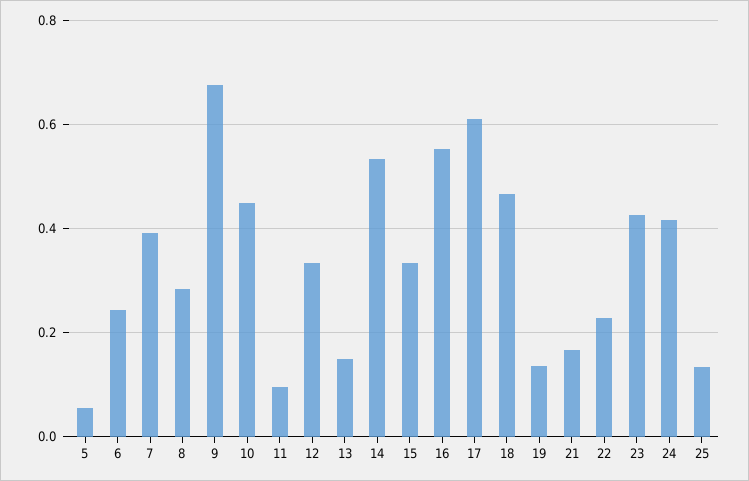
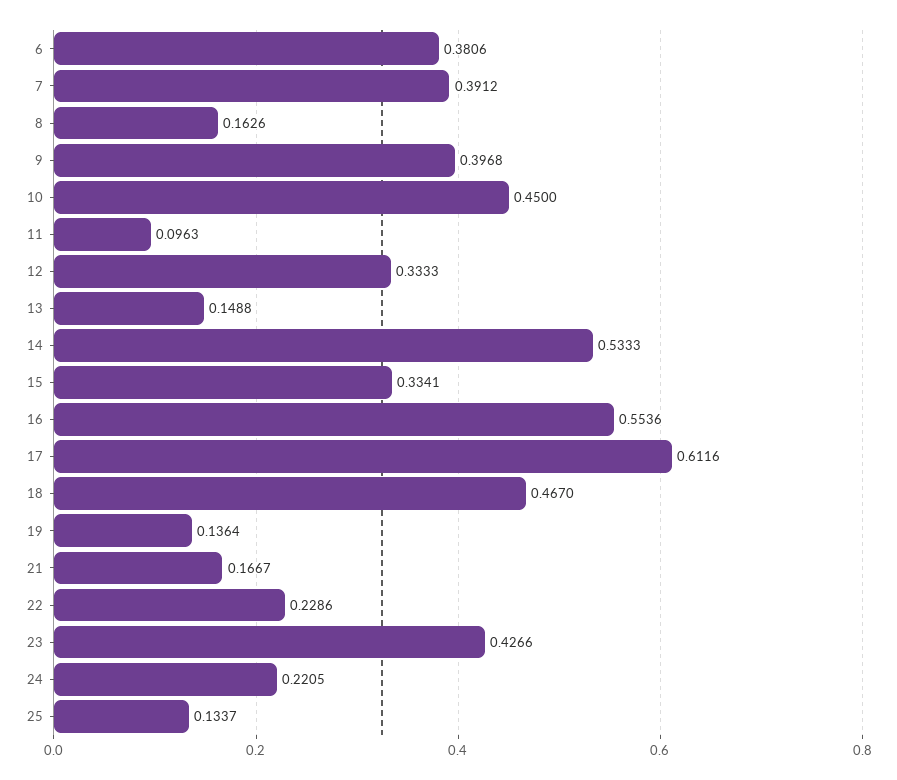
5: 0.06 -> none
6: 0.24 -> 0.3806
8: 0.28 -> 0.1626
9: 0.68 -> 0.3968
24: 0.42 -> 0.2205

